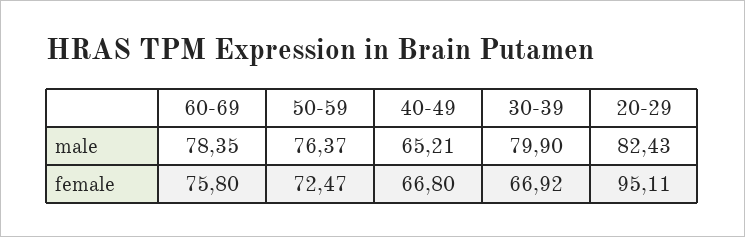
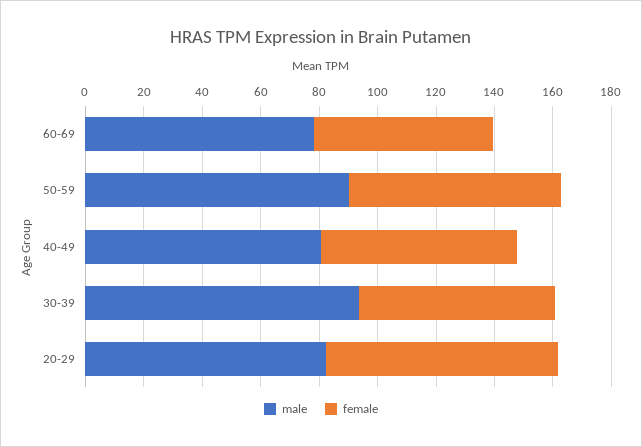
male, 50-59: 76.37 -> 90
male, 40-49: 65.21 -> 80
male, 30-39: 79.9 -> 95
female, 60-69: 75.8 -> 60
female, 20-29: 95.11 -> 80

